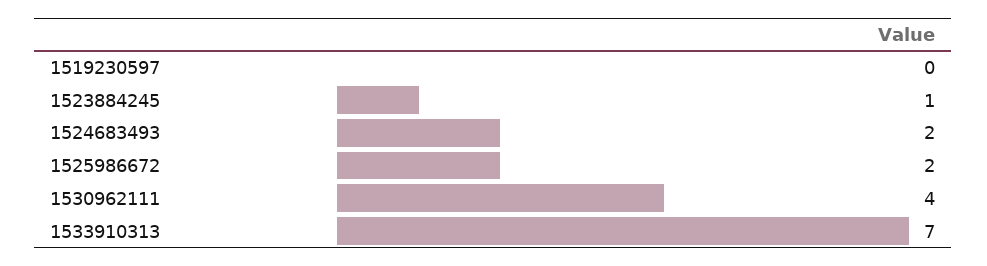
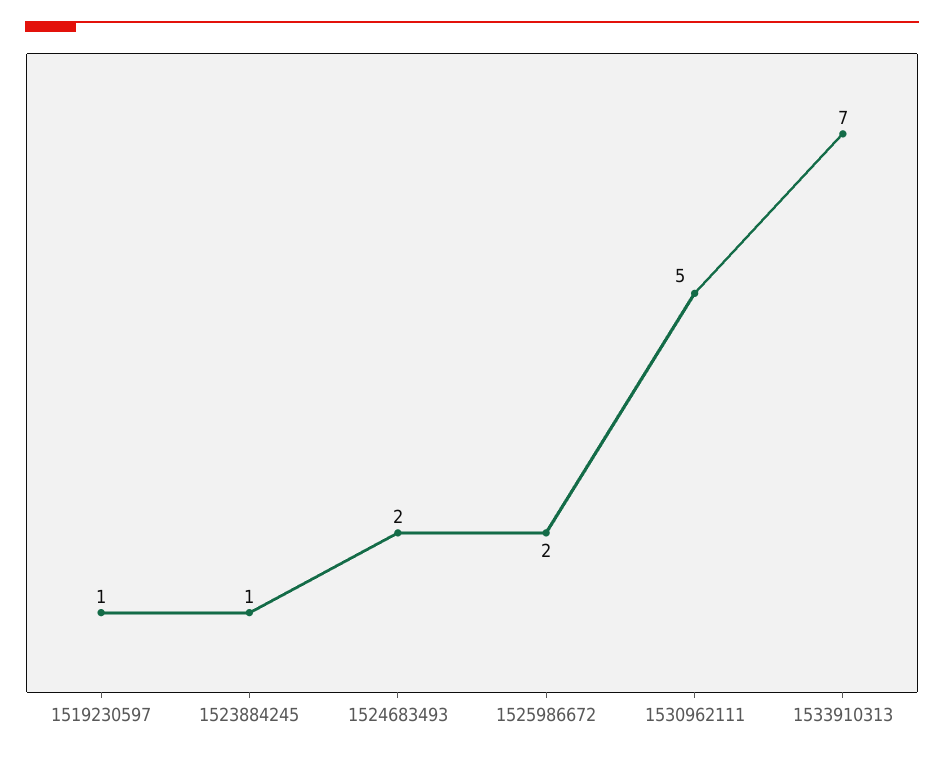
1519230597: 0 -> 1
1530962111: 4 -> 5

